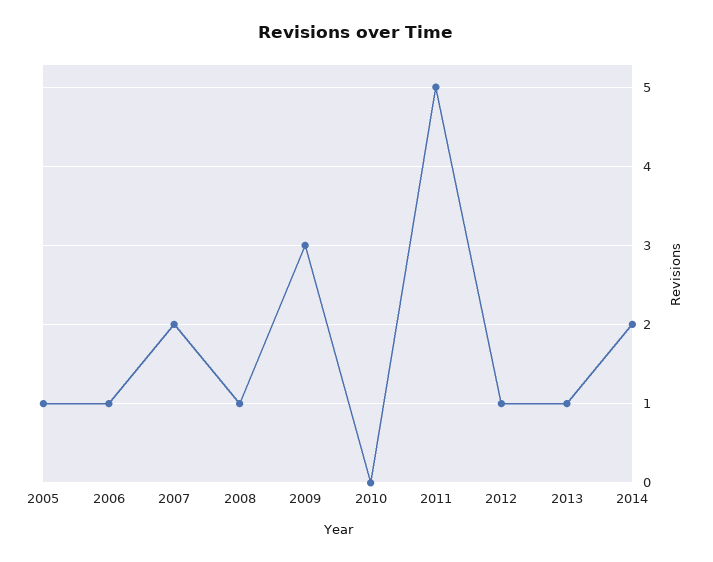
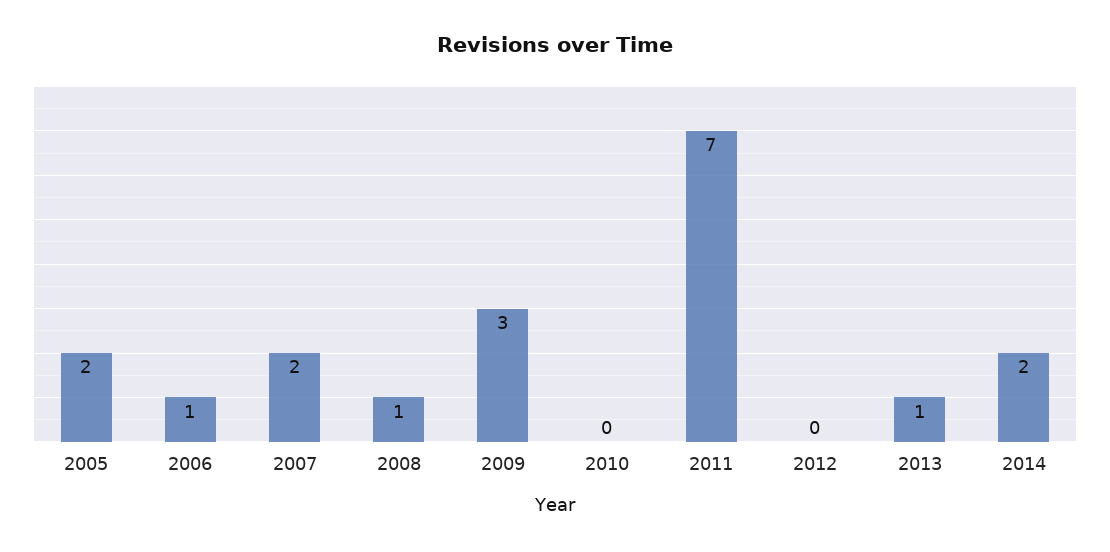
2005: 1 -> 2
2011: 5 -> 7
2012: 1 -> 0

